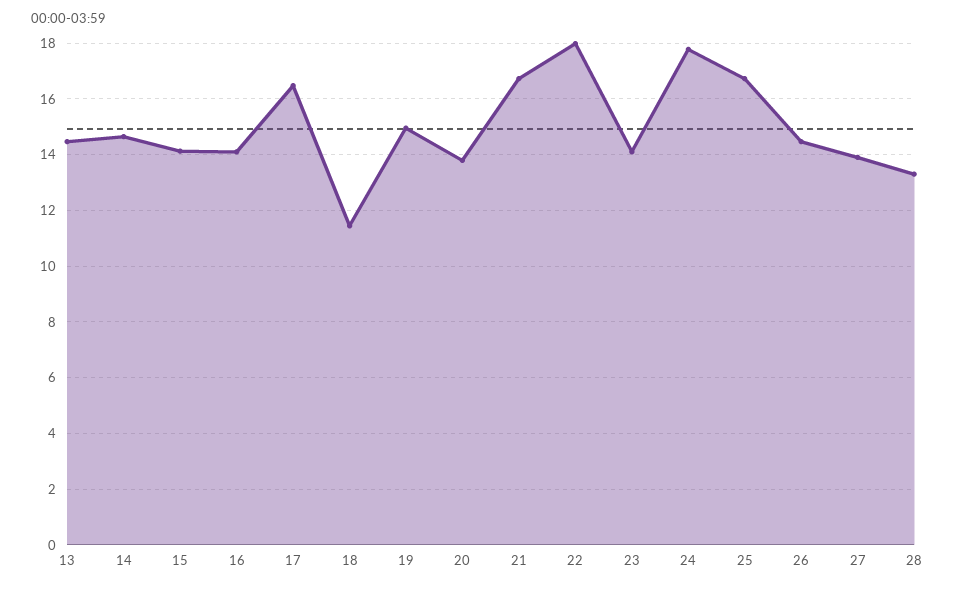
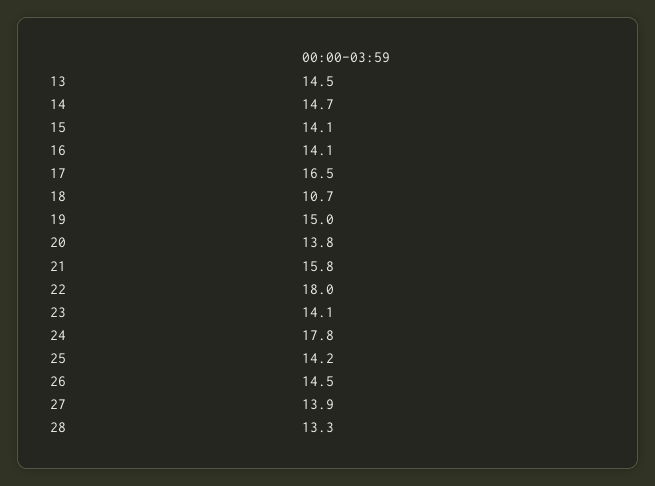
18: 11.5 -> 10.7
21: 16.75 -> 15.8
25: 16.75 -> 14.2

